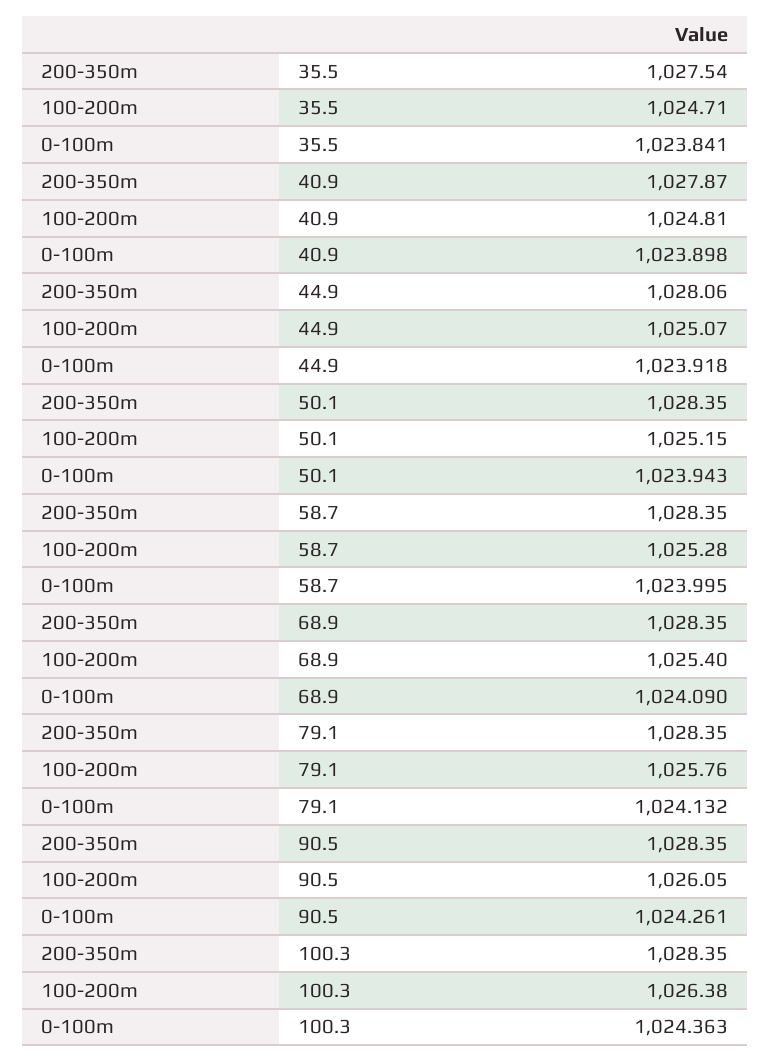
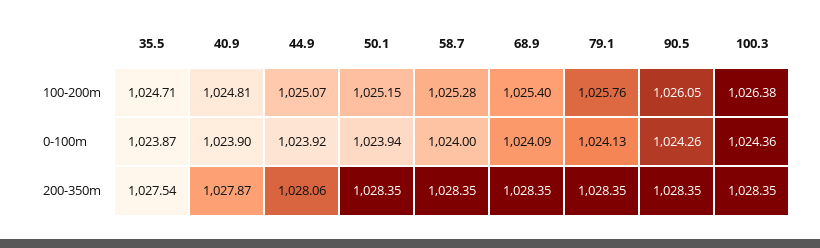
0-100m, 35.5: 1023.841 -> 1023.87

